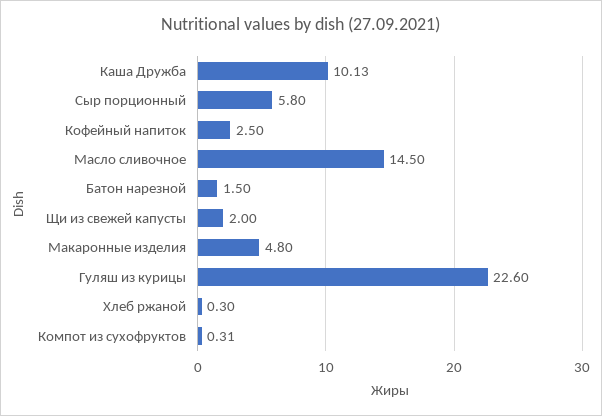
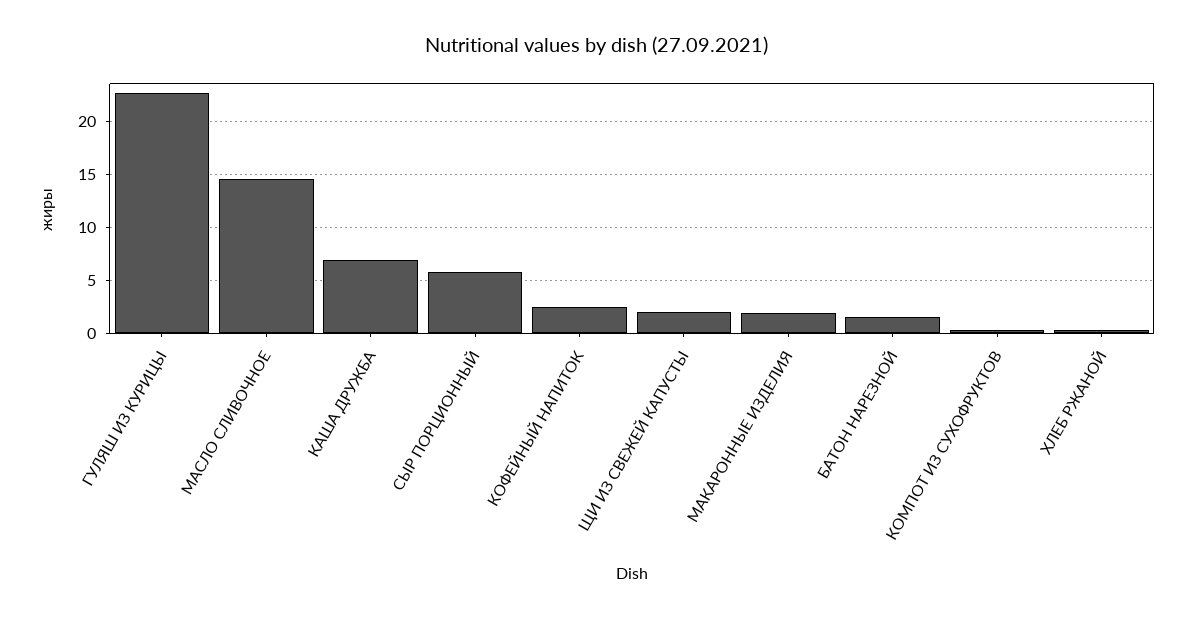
Каша Дружба: 10.13 -> 7
Макаронные изделия: 4.8 -> 2

